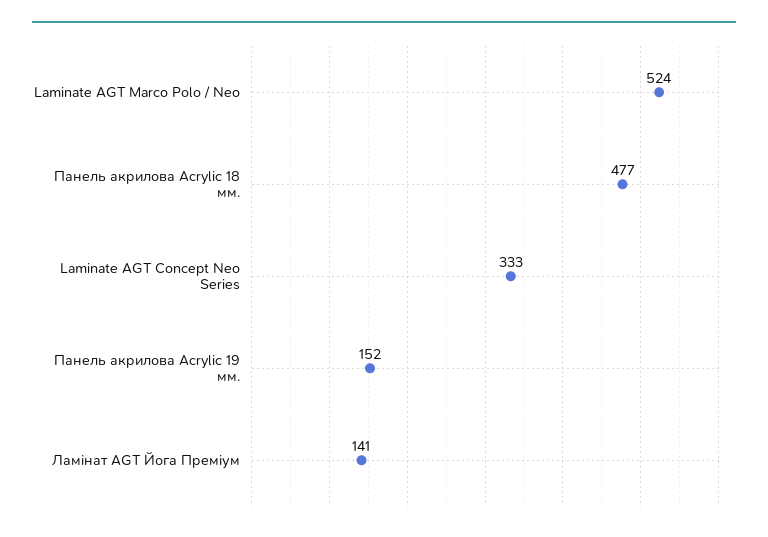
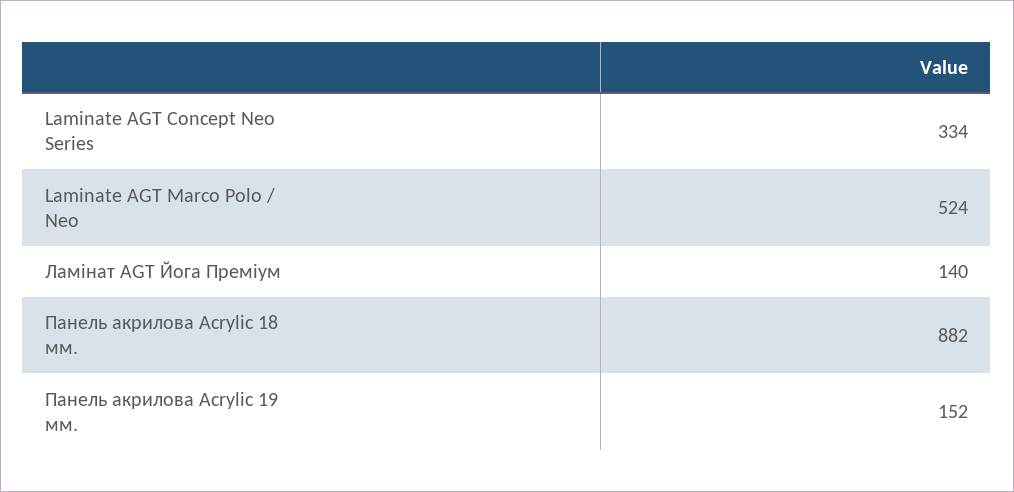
Панель акрилова Acrylic 18 мм.: 477 -> 882
Laminate AGT Concept Neo Series: 333 -> 334
Ламінат AGT Йога Преміум: 141 -> 140

